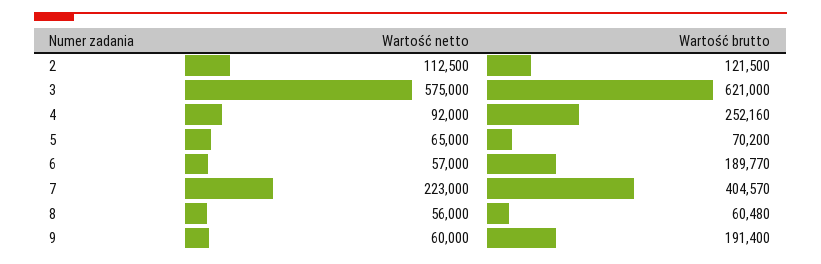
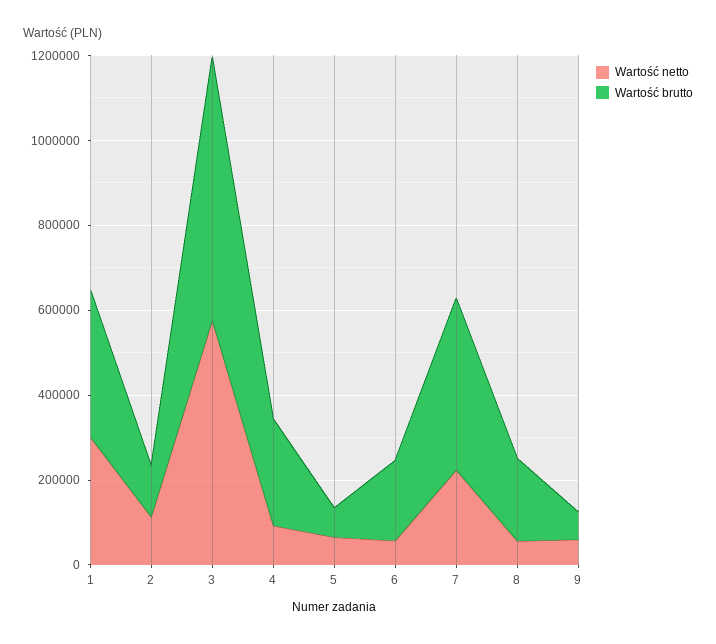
Wartość brutto, 8: 60480 -> 200000
Wartość brutto, 9: 191400 -> 50000
Wartość netto, 1: none -> 300000
Wartość brutto, 1: none -> 350000

